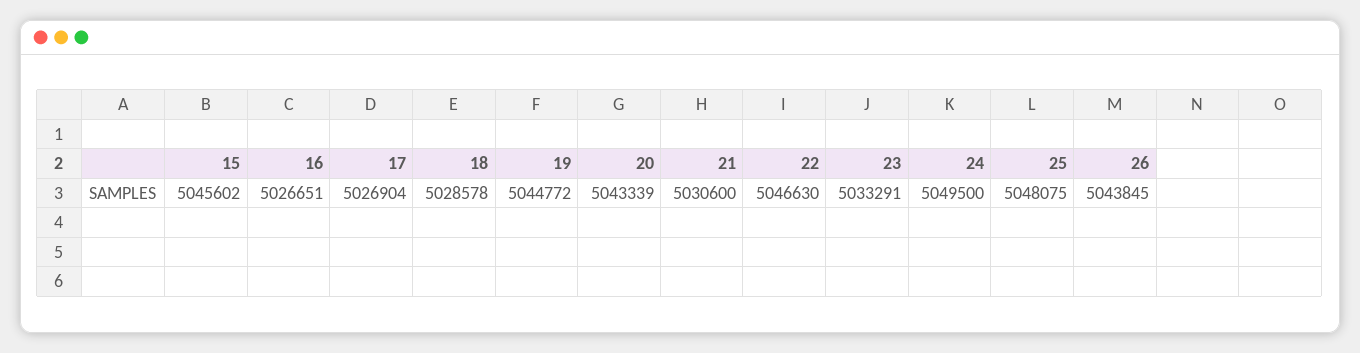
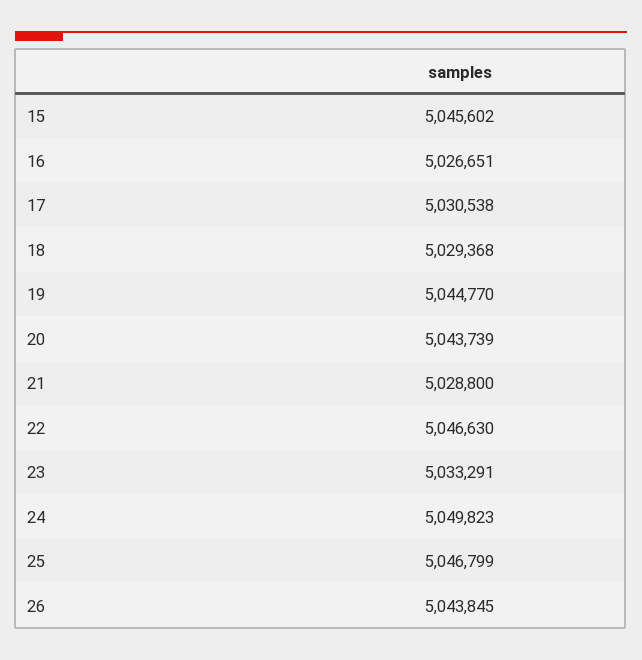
17: 5026904 -> 5030538
18: 5028578 -> 5029368
19: 5044772 -> 5044770
20: 5043339 -> 5043739
21: 5030600 -> 5028800
24: 5049500 -> 5049823
25: 5048075 -> 5046799

